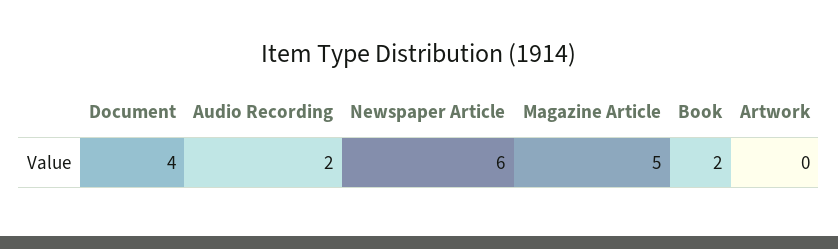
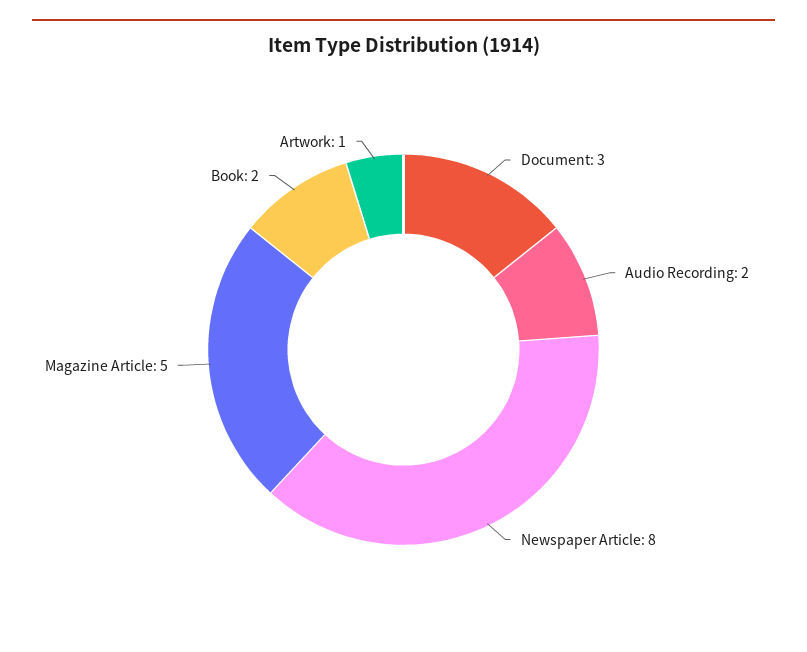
Document: 4 -> 3
Newspaper Article: 6 -> 8
Artwork: 0 -> 1

